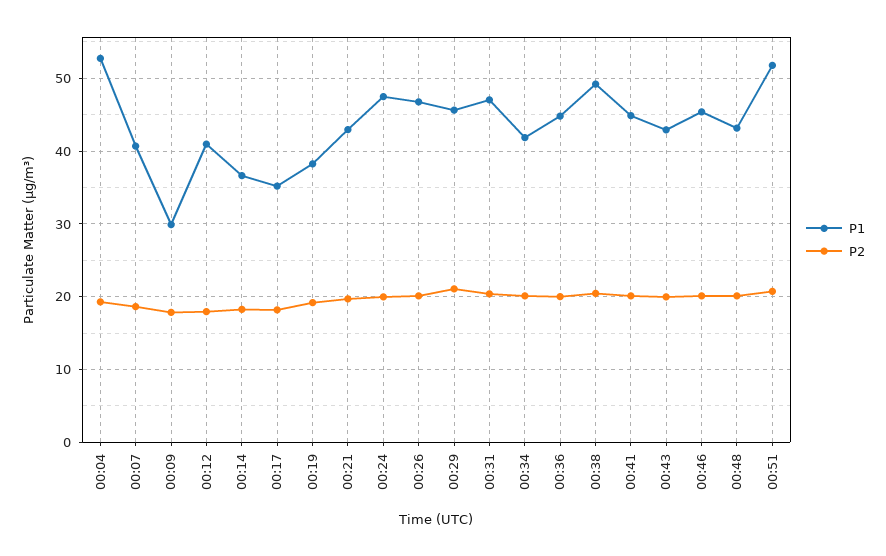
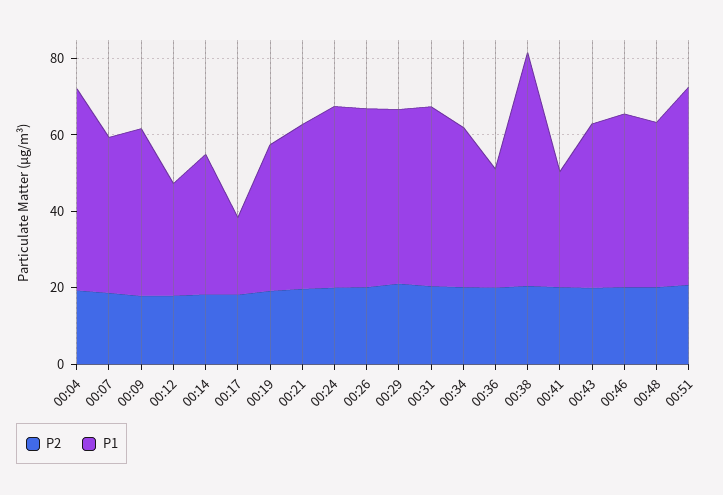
P1, 00:09: 30 -> 45
P1, 00:12: 41 -> 30
P1, 00:17: 35 -> 20
P1, 00:36: 45 -> 30
P1, 00:38: 49 -> 60
P1, 00:41: 45 -> 30

